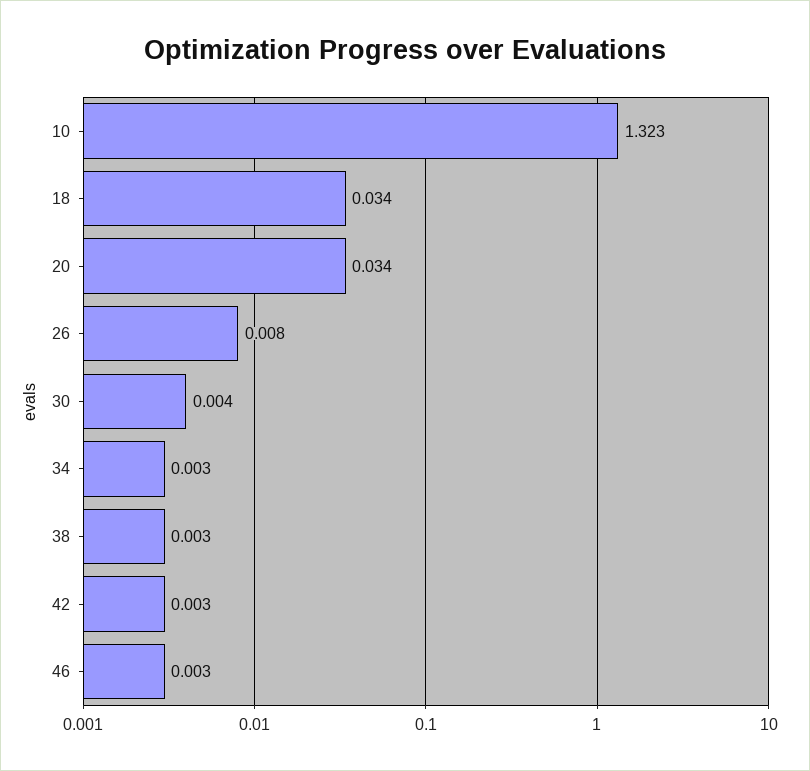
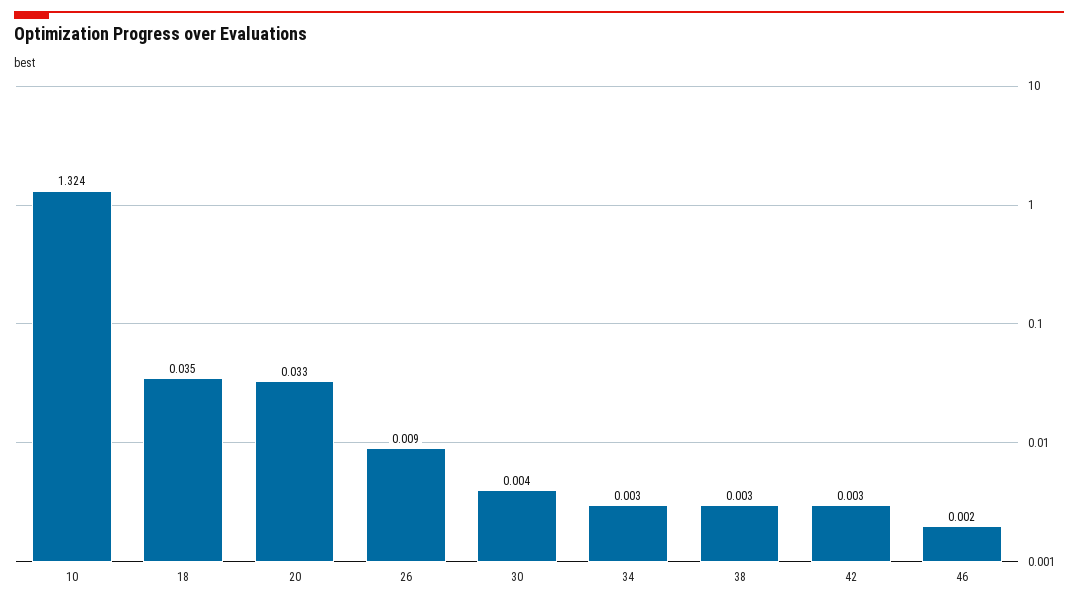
10: 1.323 -> 1.324
18: 0.034 -> 0.035
20: 0.034 -> 0.033
26: 0.008 -> 0.009
46: 0.003 -> 0.002

